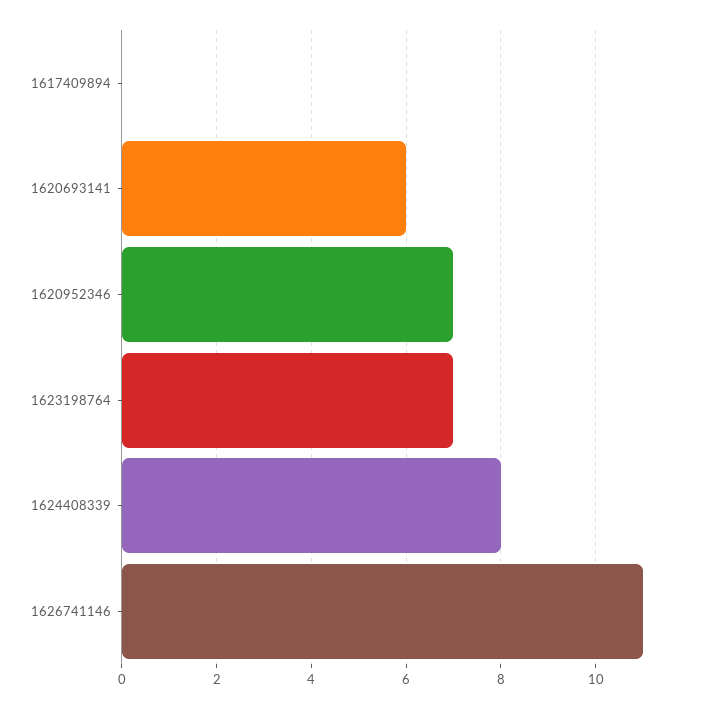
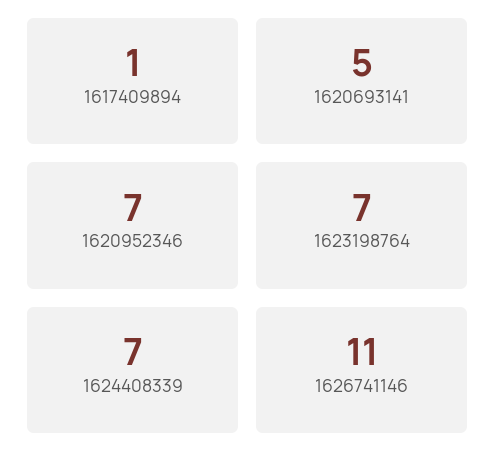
1617409894: 0 -> 1
1620693141: 6 -> 5
1624408339: 8 -> 7

